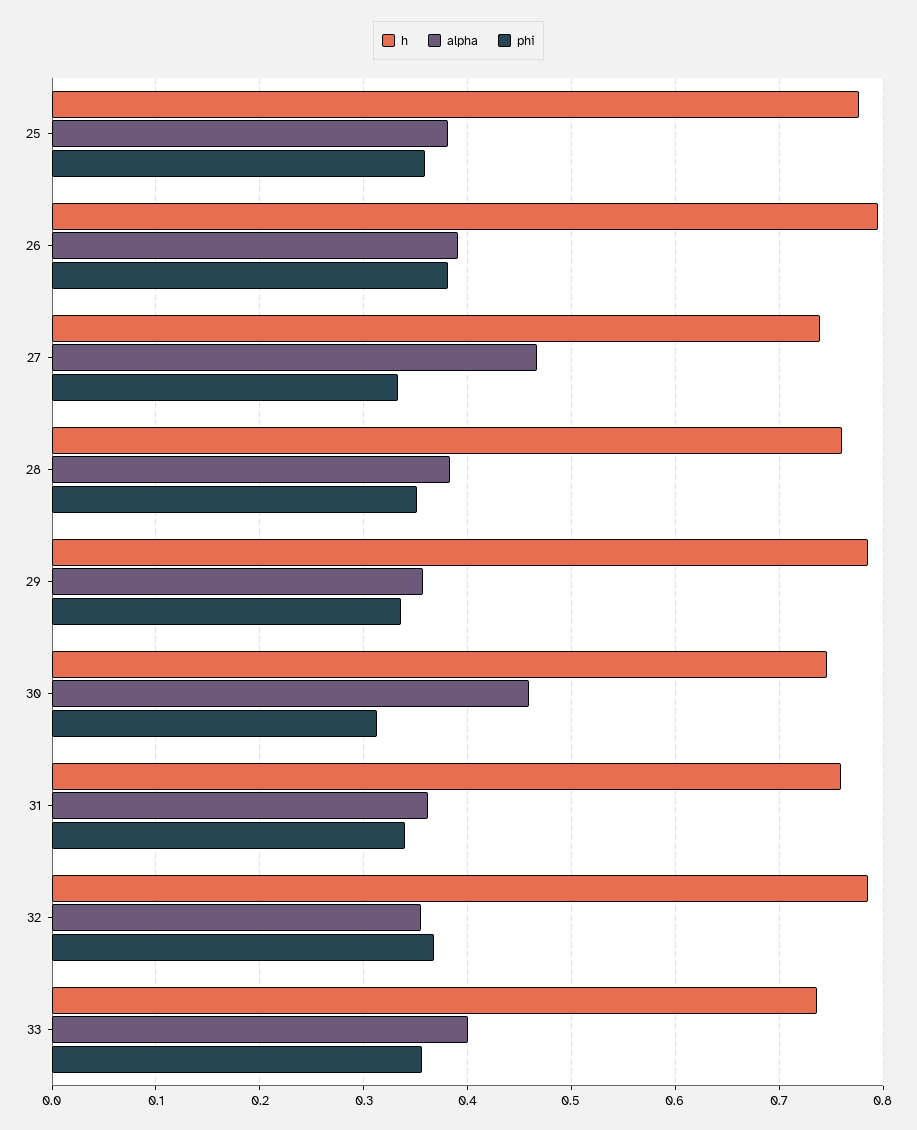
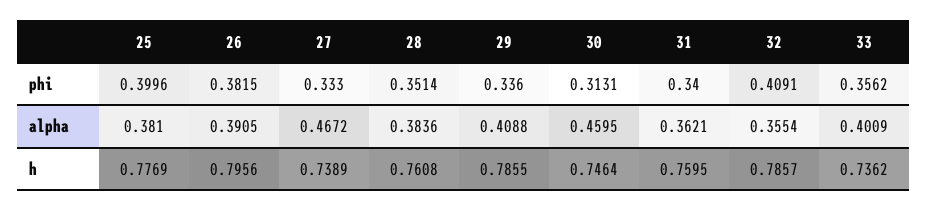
phi, 25: 0.36 -> 0.3996
alpha, 29: 0.36 -> 0.4088
phi, 32: 0.37 -> 0.4091

